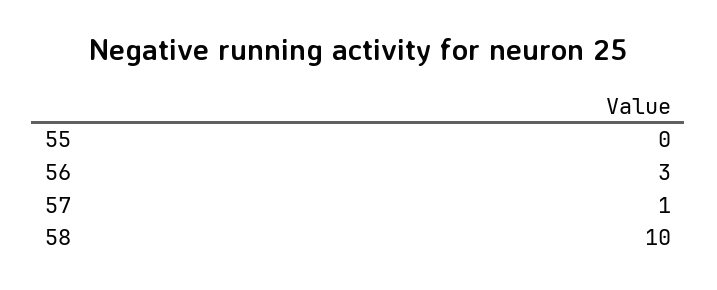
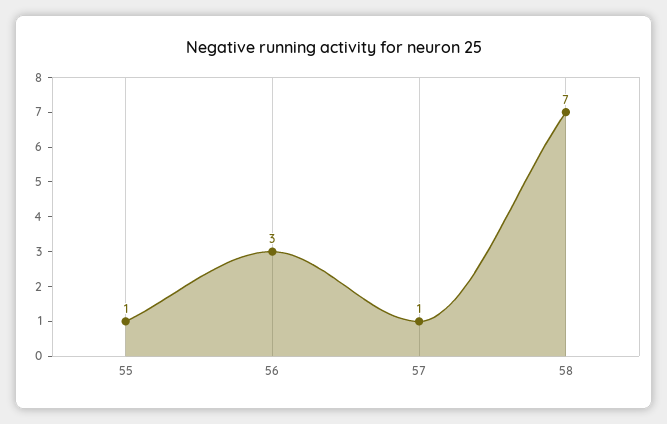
55: 0 -> 1
58: 10 -> 7

